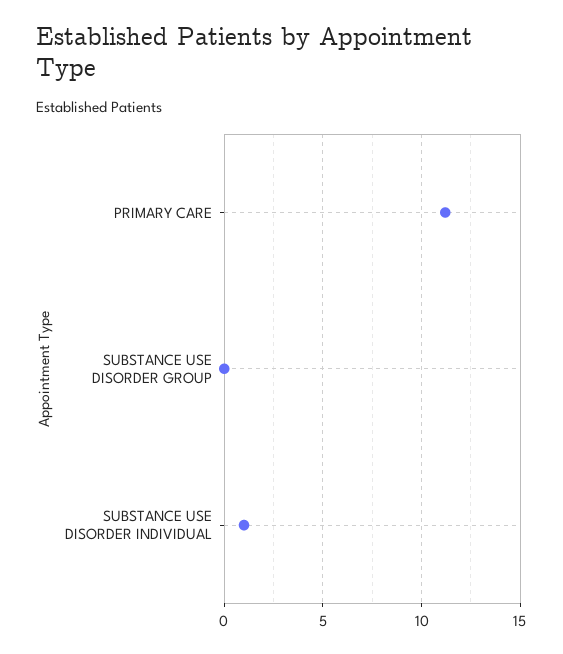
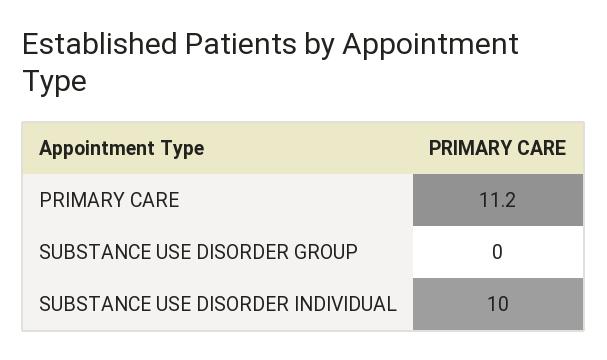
SUBSTANCE USE DISORDER INDIVIDUAL: 1 -> 10

